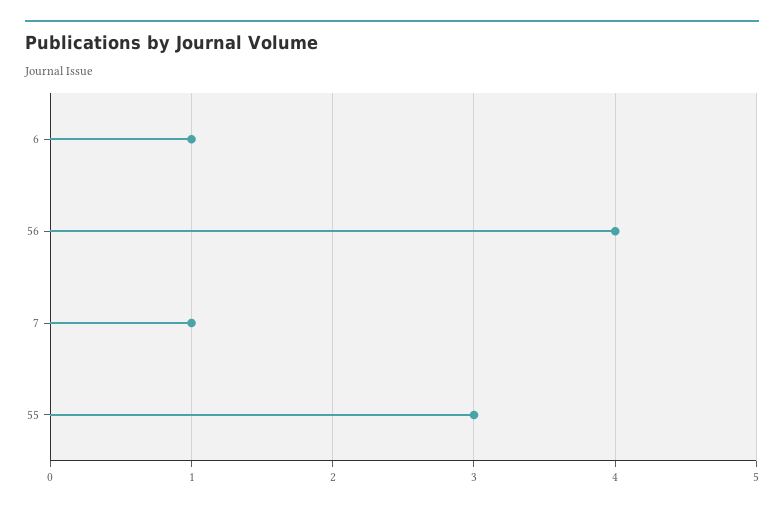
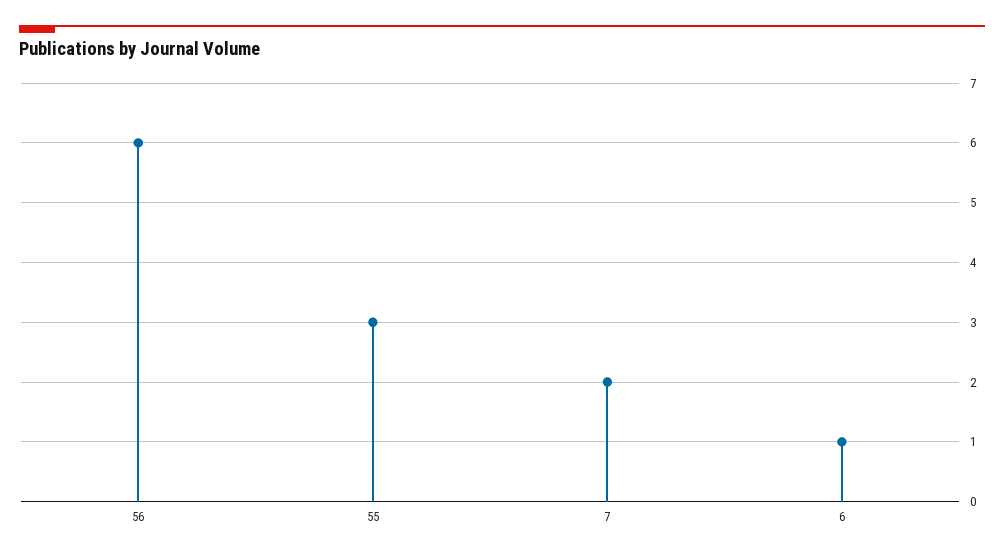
56: 4 -> 6
7: 1 -> 2

